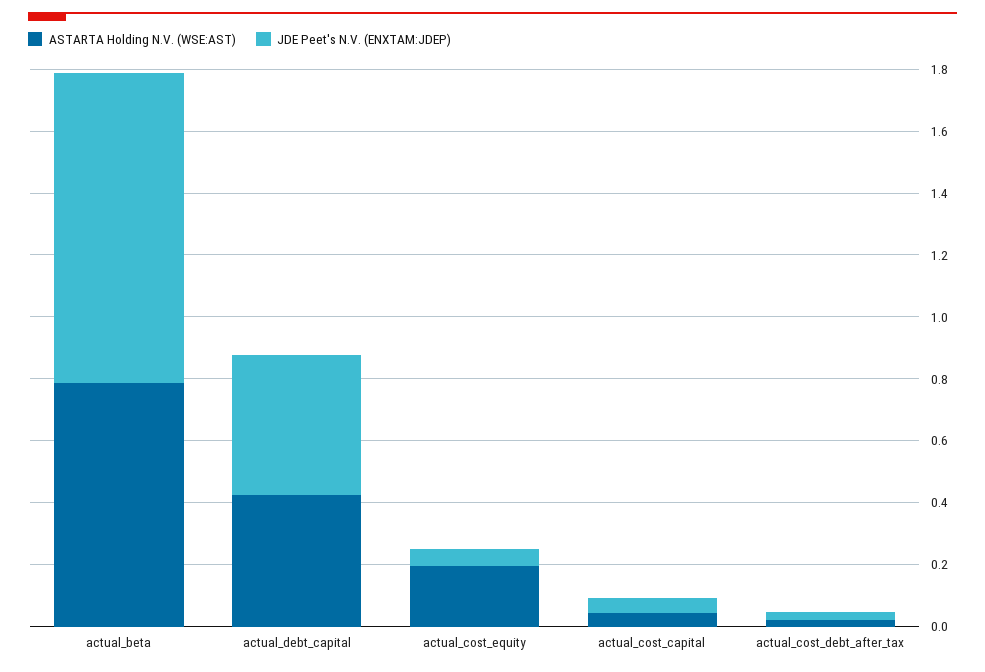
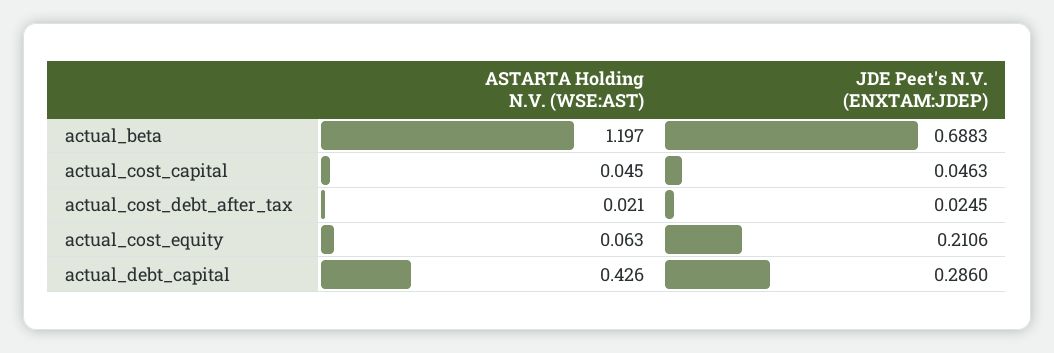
ASTARTA Holding N.V. (WSE:AST), actual_beta: 0.8 -> 1.197
JDE Peet's N.V. (ENXTAM:JDEP), actual_beta: 1 -> 0.6883
JDE Peet's N.V. (ENXTAM:JDEP), actual_debt_capital: 0.45 -> 0.286
ASTARTA Holding N.V. (WSE:AST), actual_cost_equity: 0.2 -> 0.063
JDE Peet's N.V. (ENXTAM:JDEP), actual_cost_equity: 0.05 -> 0.2106

